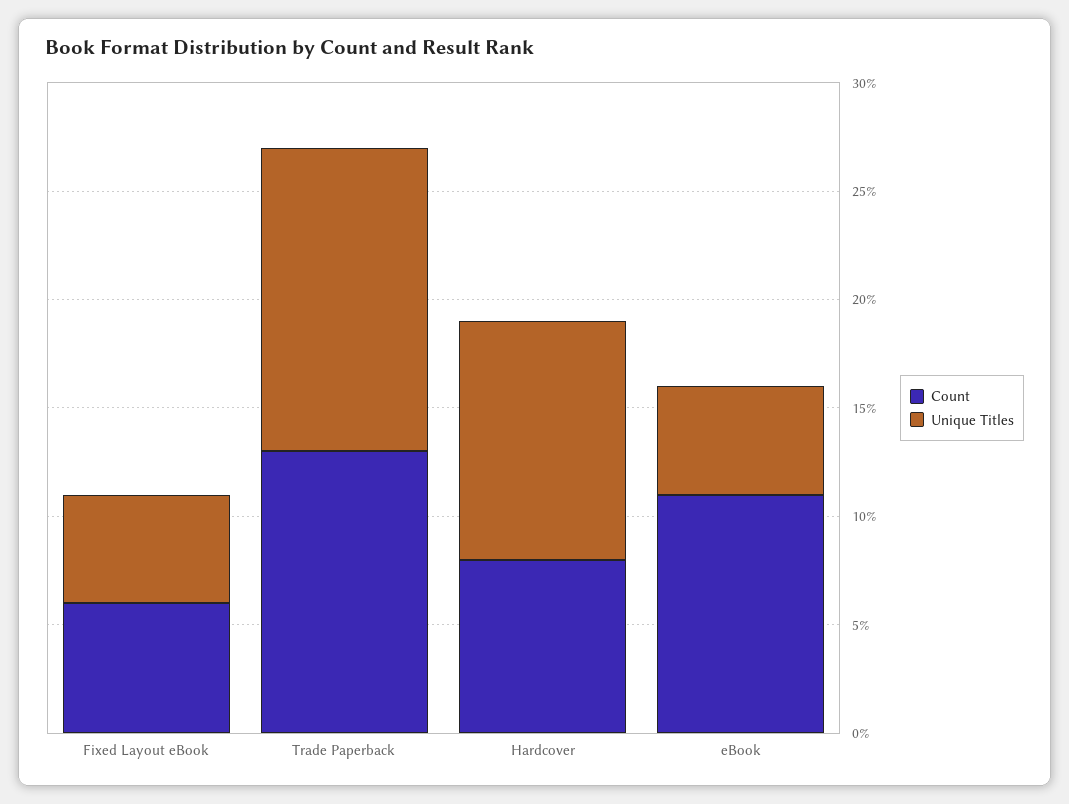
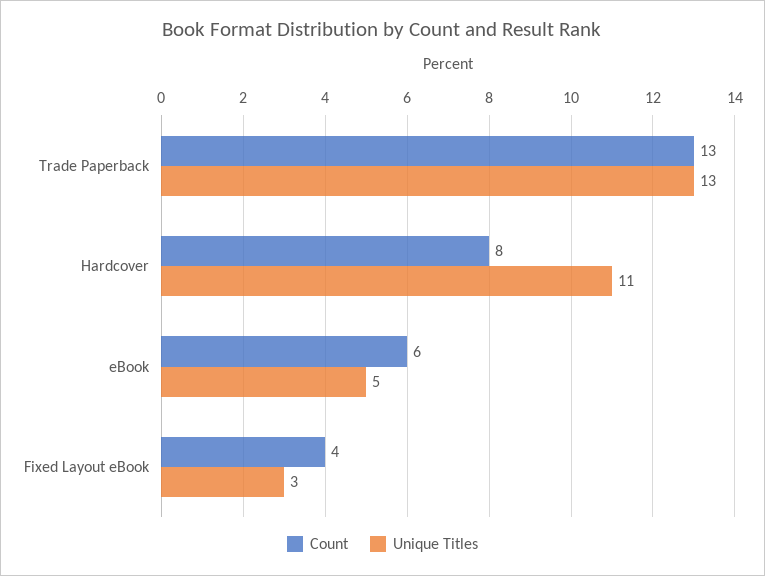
Count, Fixed Layout eBook: 6 -> 4
Unique Titles, Fixed Layout eBook: 5 -> 3
Unique Titles, Trade Paperback: 14 -> 13
Count, eBook: 11 -> 6

